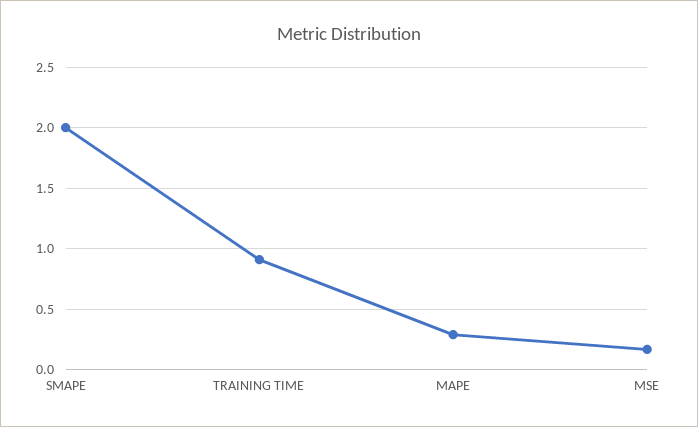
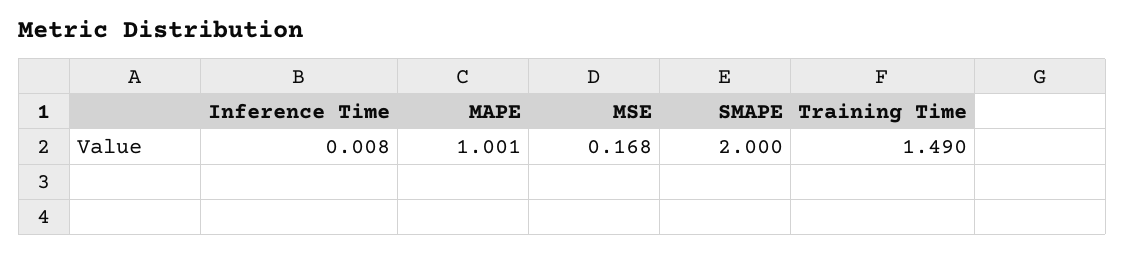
TRAINING TIME: 0.9 -> 1.49
MAPE: 0.3 -> 1.001
Inference Time: none -> 0.008

